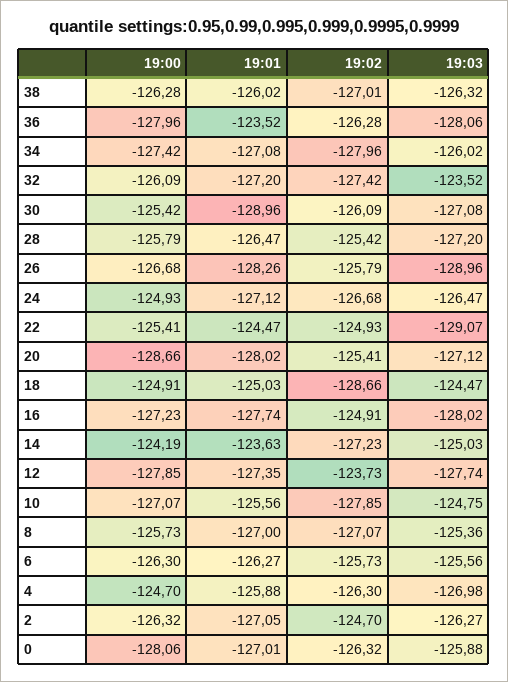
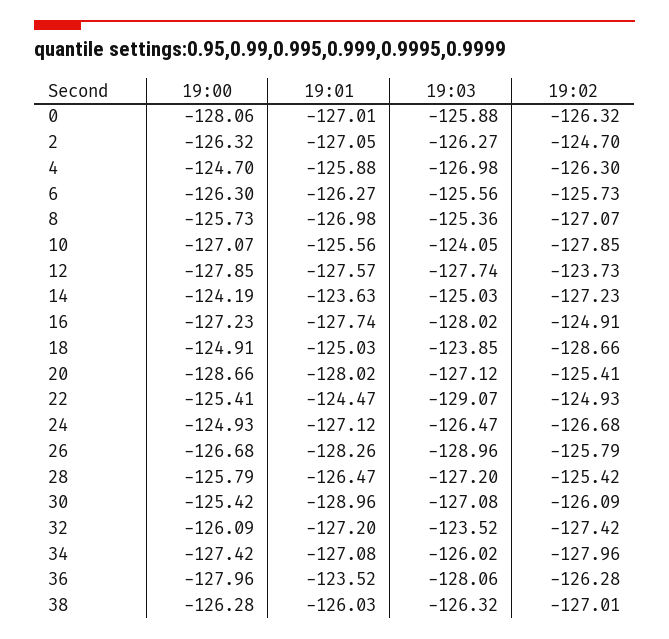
19:01, 38: -126.02 -> -126.03
19:03, 18: -124.47 -> -123.85
19:01, 12: -127.35 -> -127.57
19:03, 10: -124.75 -> -124.05
19:01, 8: -127 -> -126.98

